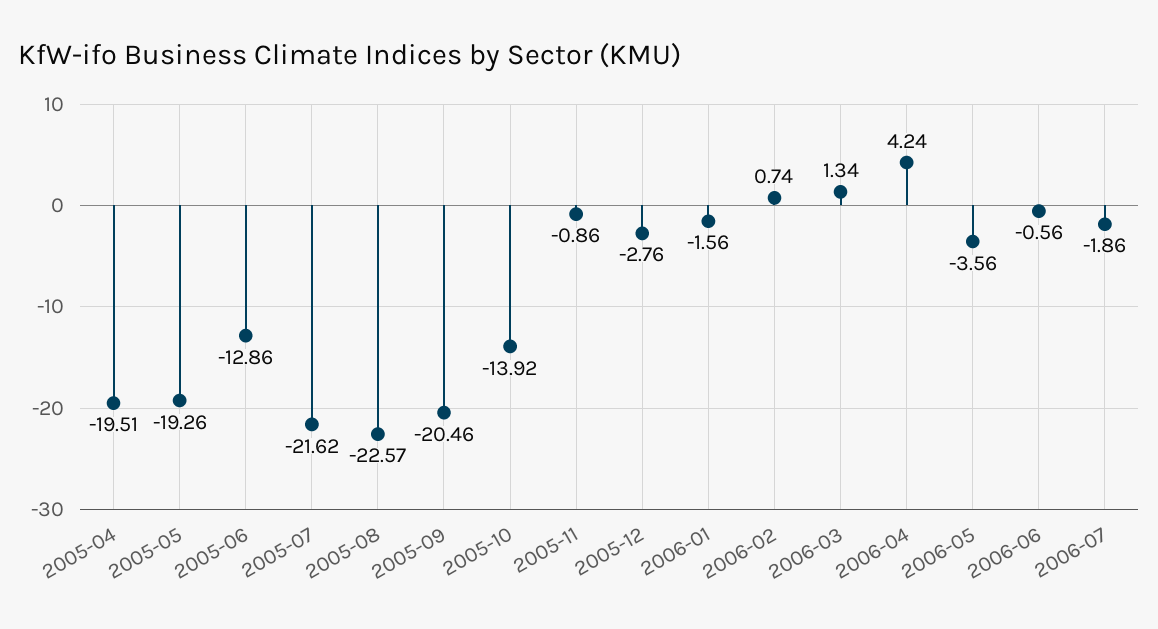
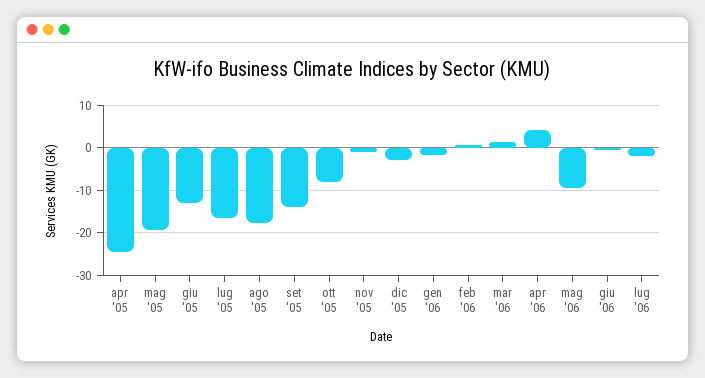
2005-04: -19.51 -> -24
2005-07: -21.62 -> -16
2005-08: -22.57 -> -18
2005-09: -20.46 -> -14
2005-10: -13.92 -> -8
2006-05: -3.56 -> -10

